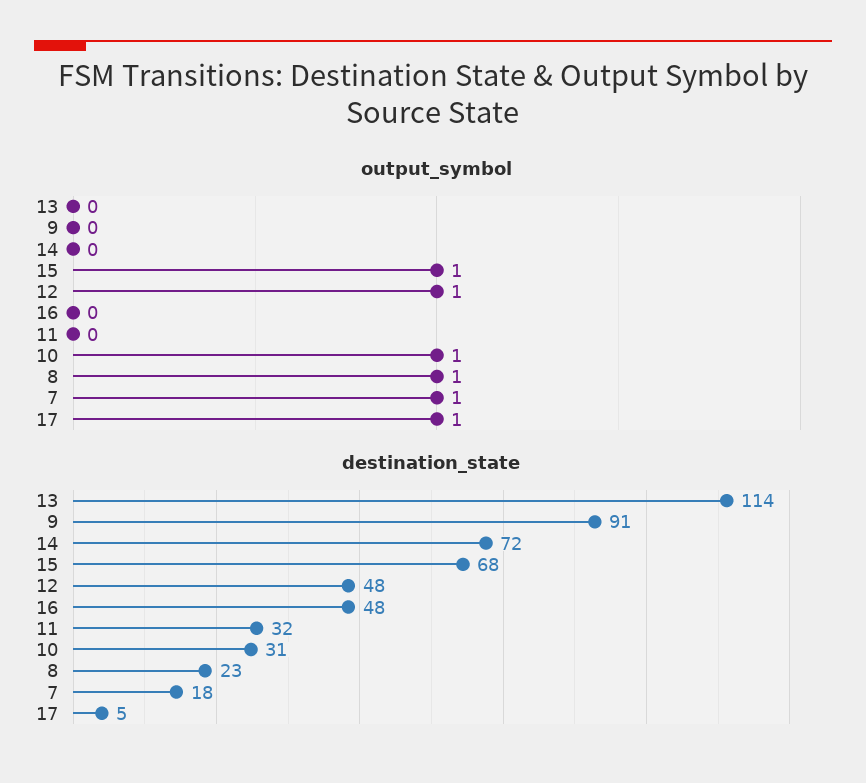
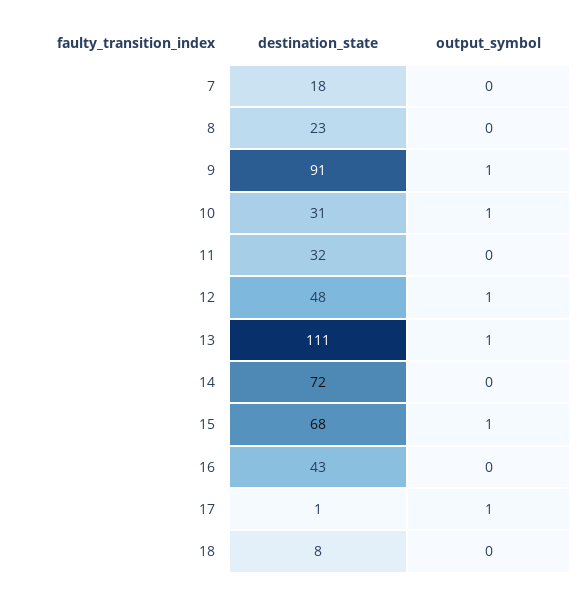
output_symbol, 13: 0 -> 1
output_symbol, 9: 0 -> 1
output_symbol, 8: 1 -> 0
output_symbol, 7: 1 -> 0
destination_state, 13: 114 -> 111
destination_state, 16: 48 -> 43
destination_state, 17: 5 -> 1
destination_state, 18: none -> 8
output_symbol, 18: none -> 0

